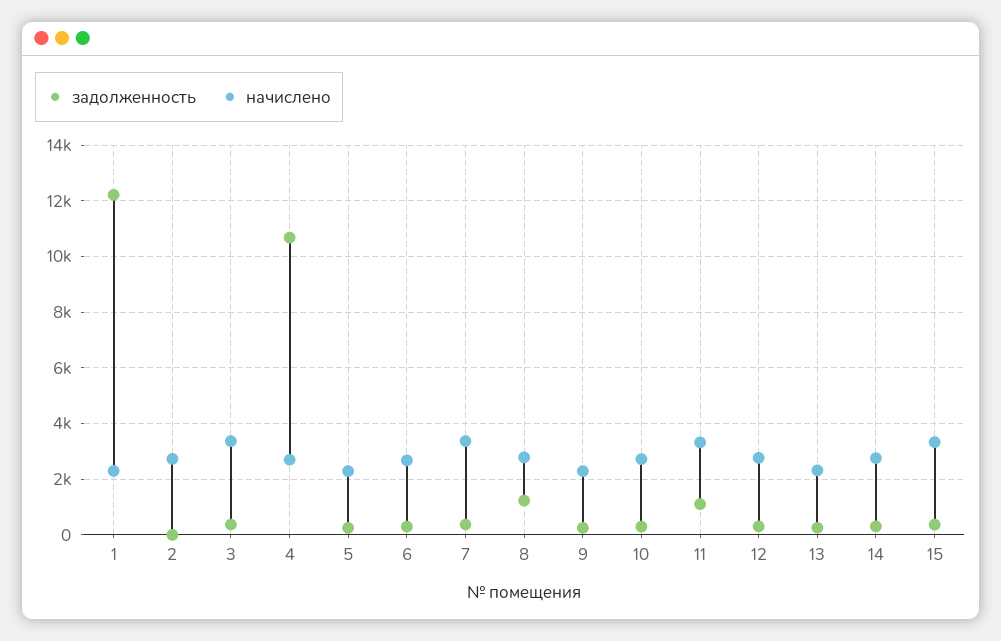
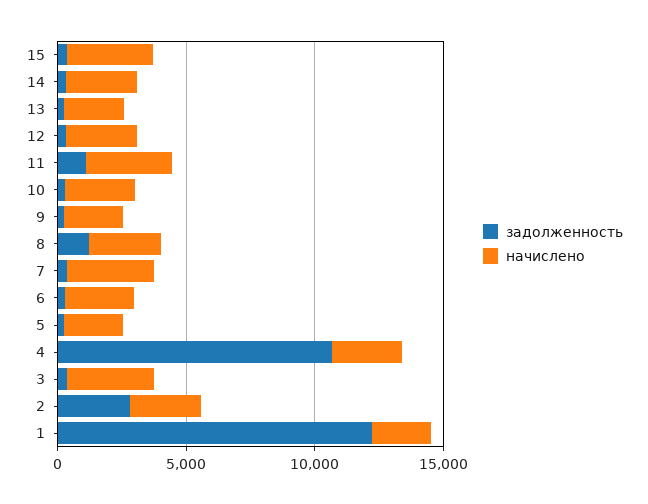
задолженность, 2: 0 -> 3000

